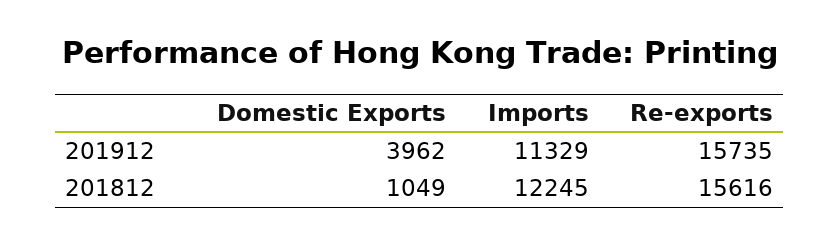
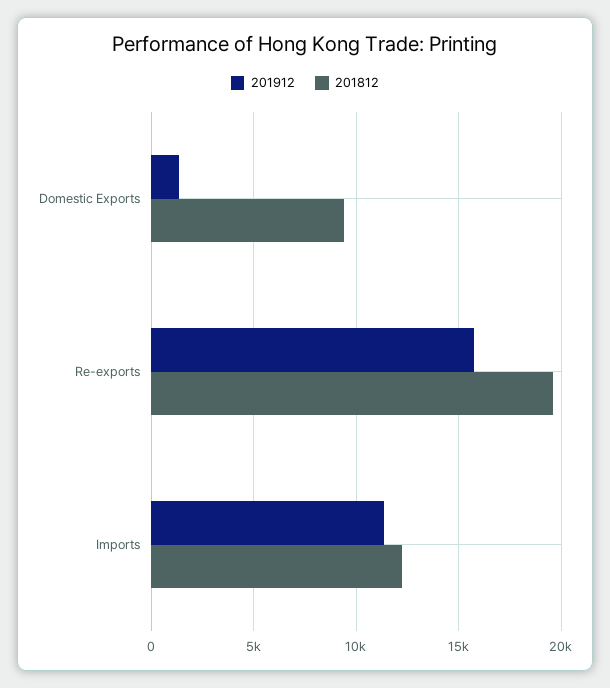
201912, Domestic Exports: 3962 -> 1500
201812, Domestic Exports: 1049 -> 9500
201812, Re-exports: 15616 -> 19500

